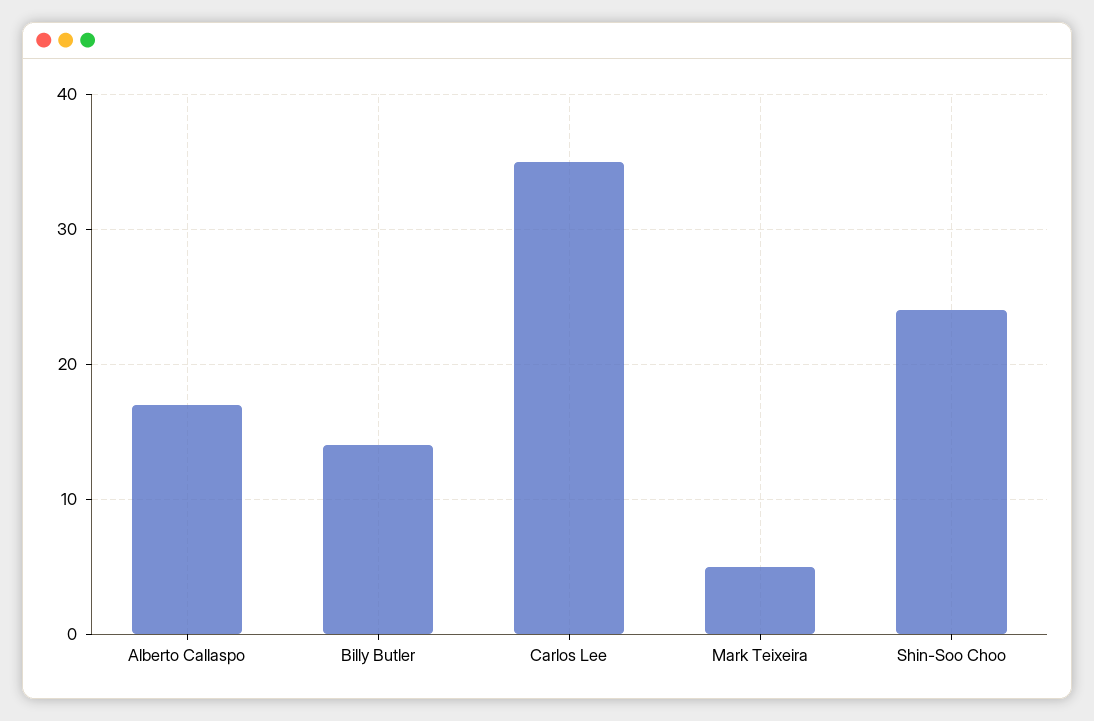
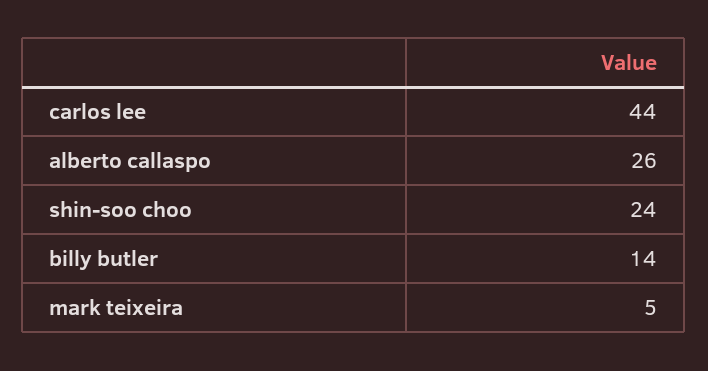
Alberto Callaspo: 17 -> 26
Carlos Lee: 35 -> 44

